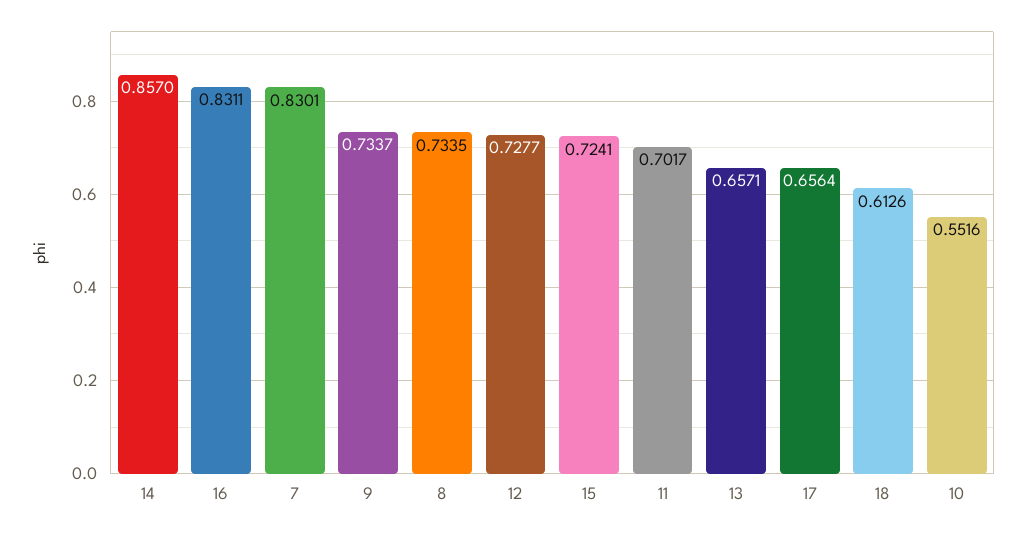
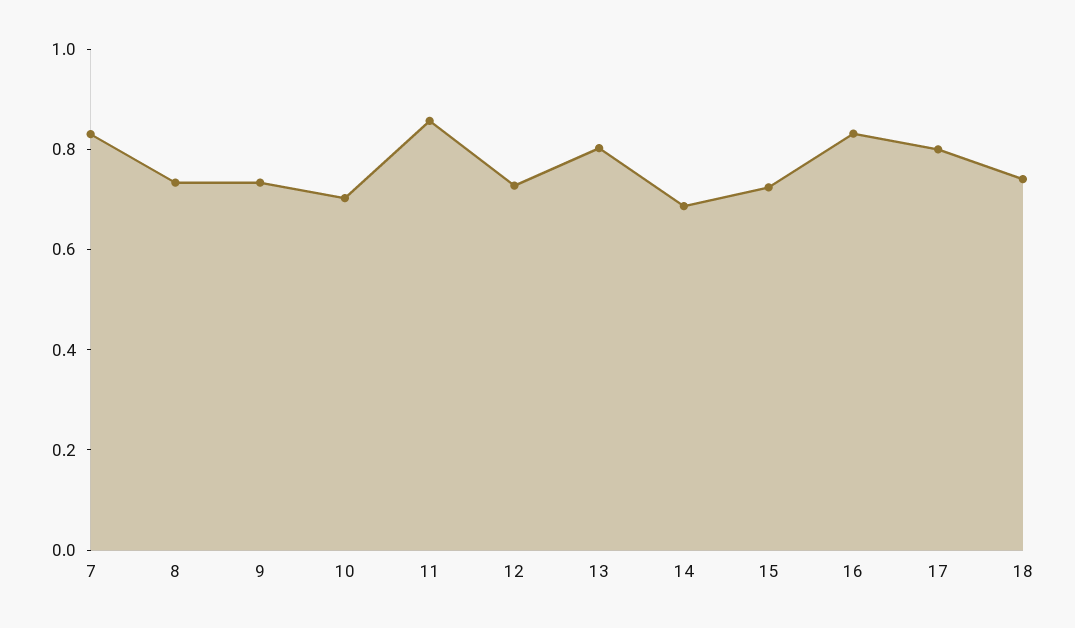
14: 0.857 -> 0.7
11: 0.7017 -> 0.85
13: 0.6571 -> 0.8
17: 0.6564 -> 0.8
18: 0.6126 -> 0.75
10: 0.5516 -> 0.7

